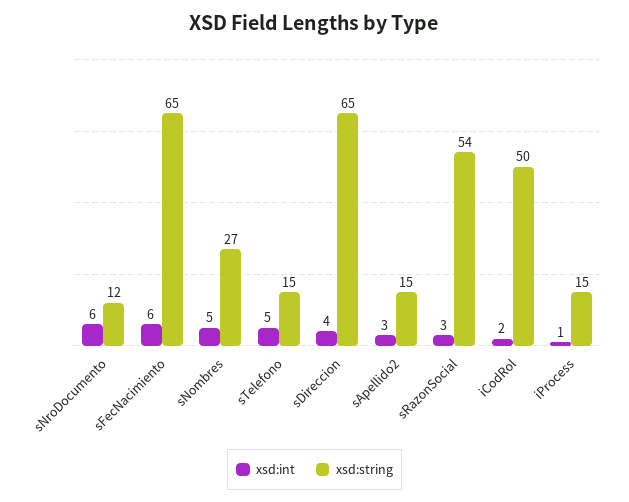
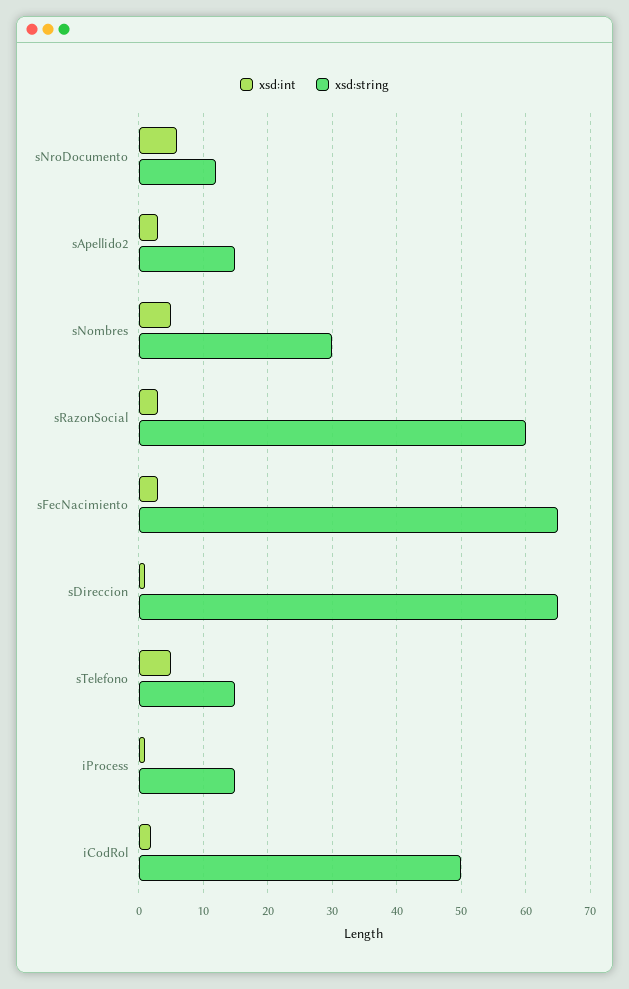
xsd:int, sFecNacimiento: 6 -> 3
xsd:string, sNombres: 27 -> 30
xsd:int, sDireccion: 4 -> 1
xsd:string, sRazonSocial: 54 -> 60

